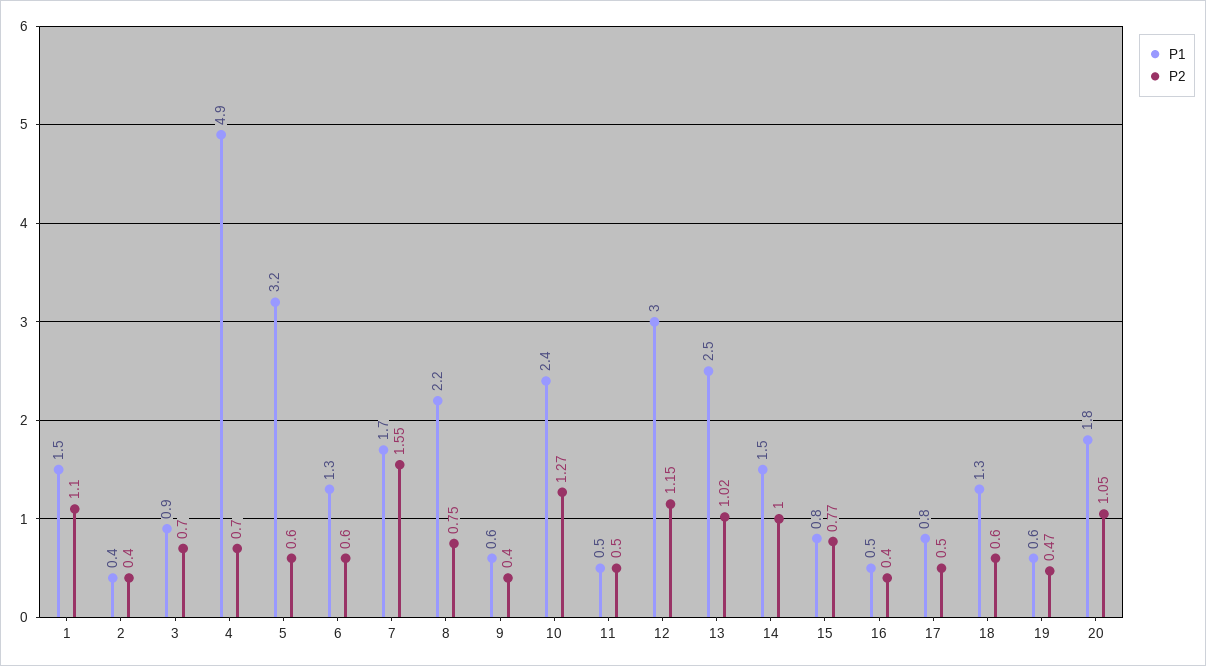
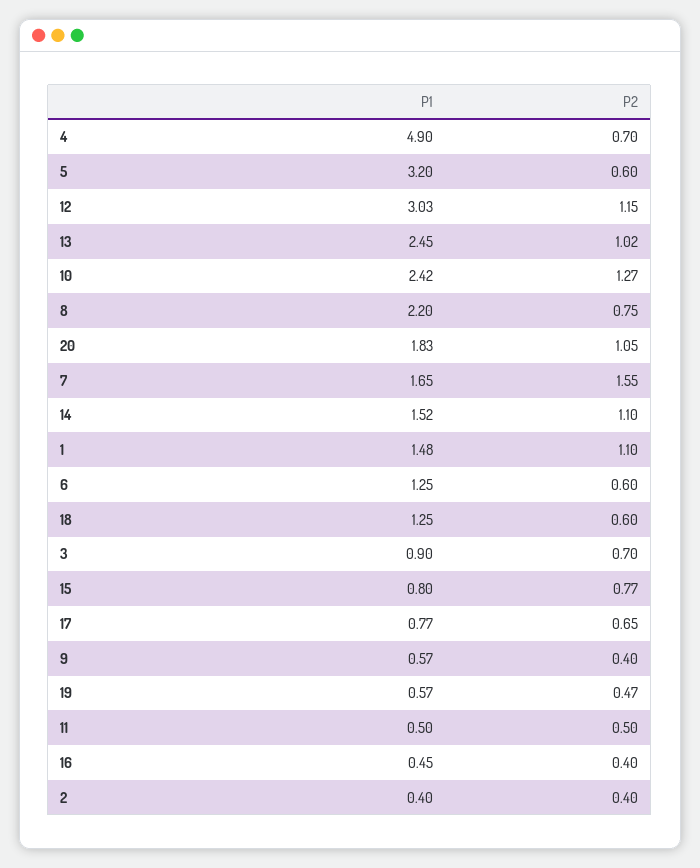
P2, 14: 1 -> 1.1
P2, 17: 0.5 -> 0.65

